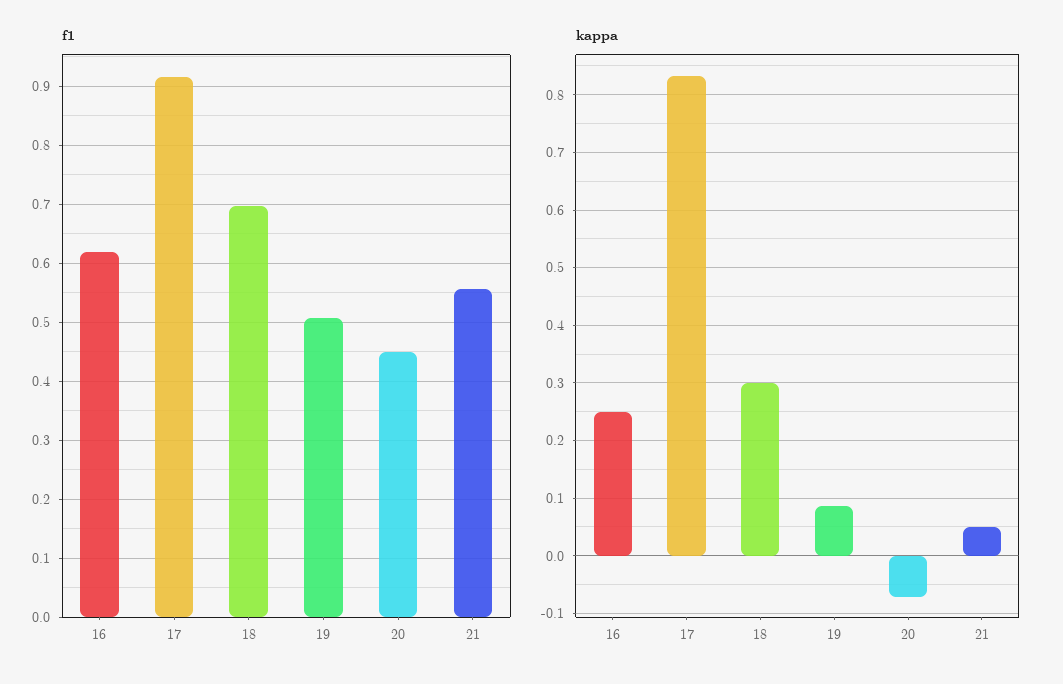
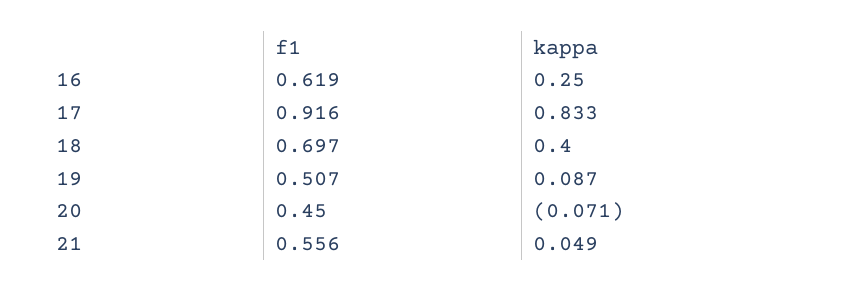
kappa, 18: 0.3 -> 0.4

